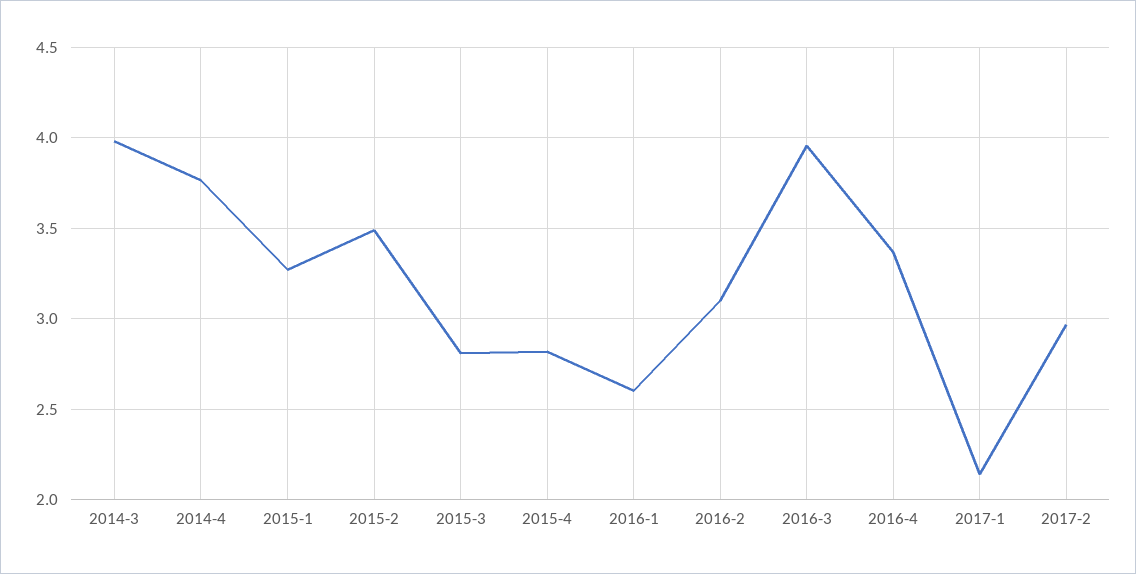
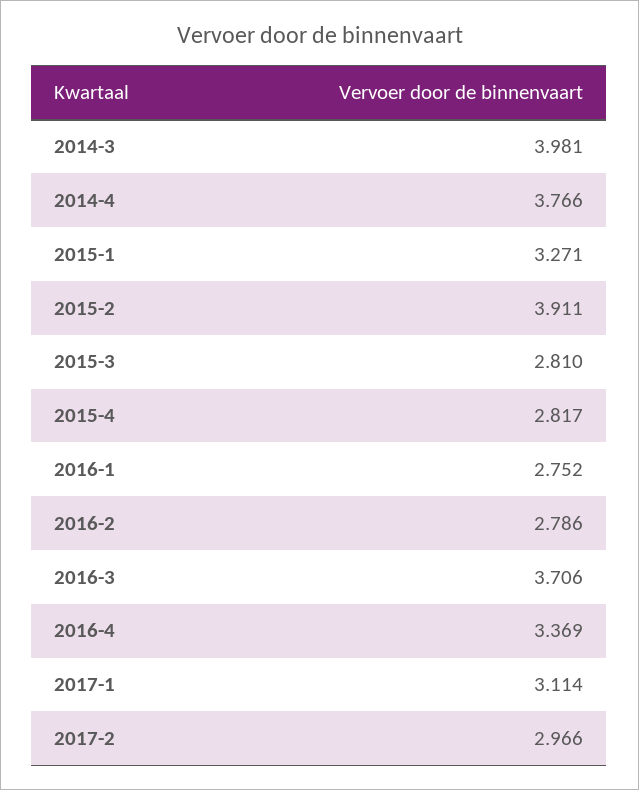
2015-2: 3.5 -> 3.911
2016-1: 2.6 -> 2.752
2016-2: 3.1 -> 2.786
2016-3: 3.95 -> 3.706
2017-1: 2.15 -> 3.114

